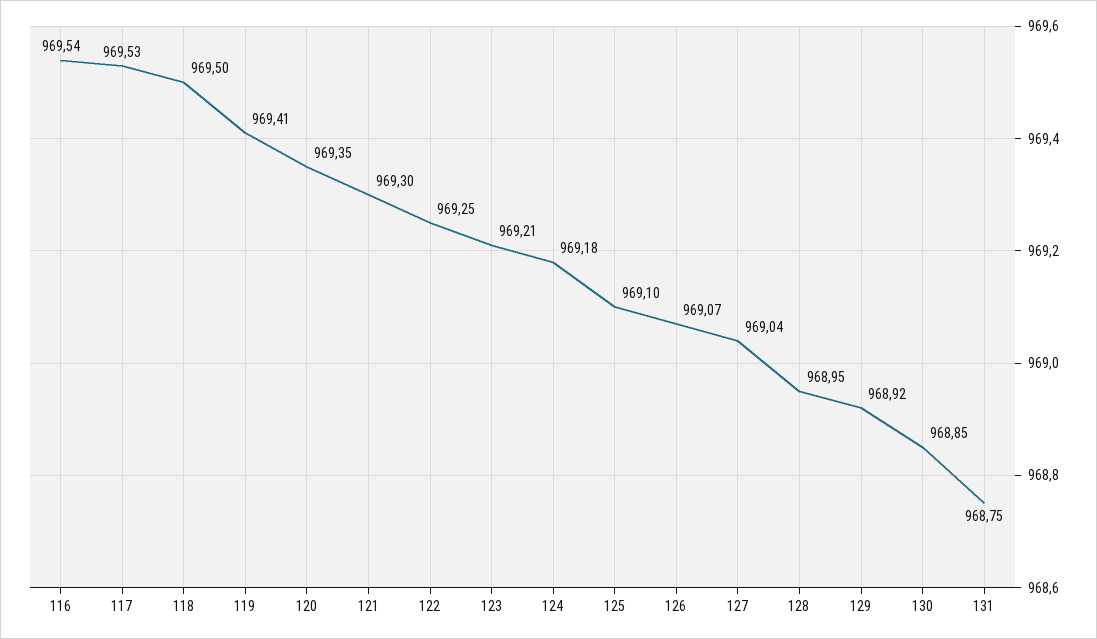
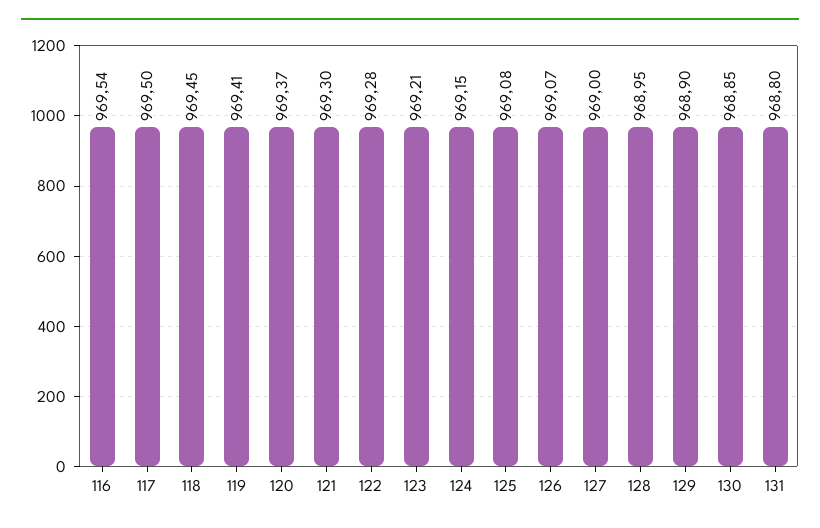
117: 969.53 -> 969.5
118: 969.5 -> 969.45
120: 969.35 -> 969.37
122: 969.25 -> 969.28
124: 969.18 -> 969.15
125: 969.1 -> 969.08
127: 969.04 -> 969
129: 968.92 -> 968.9
131: 968.75 -> 968.8

